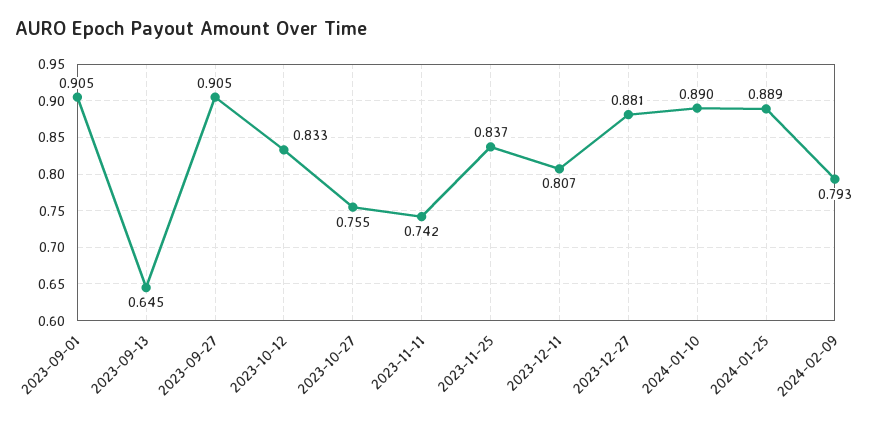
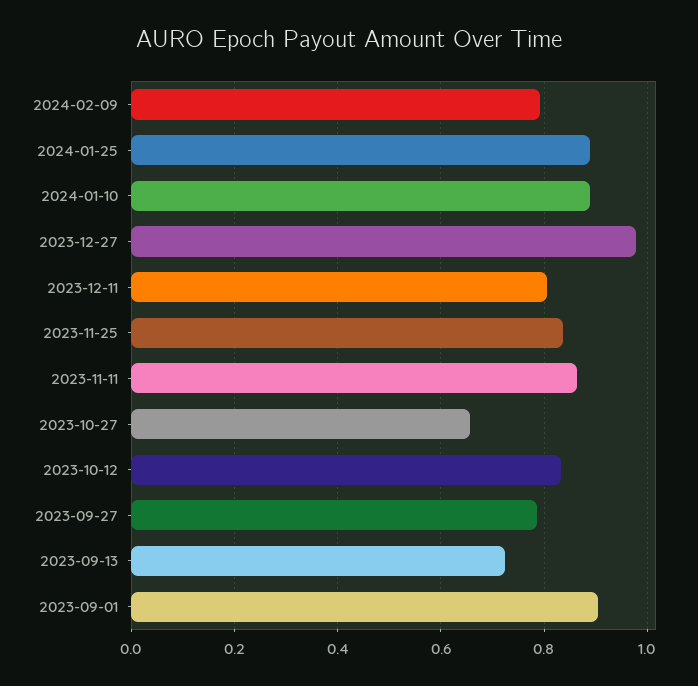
2023-09-13: 0.645 -> 0.72
2023-09-27: 0.905 -> 0.78
2023-10-27: 0.755 -> 0.66
2023-11-11: 0.742 -> 0.86
2023-12-27: 0.881 -> 0.98

